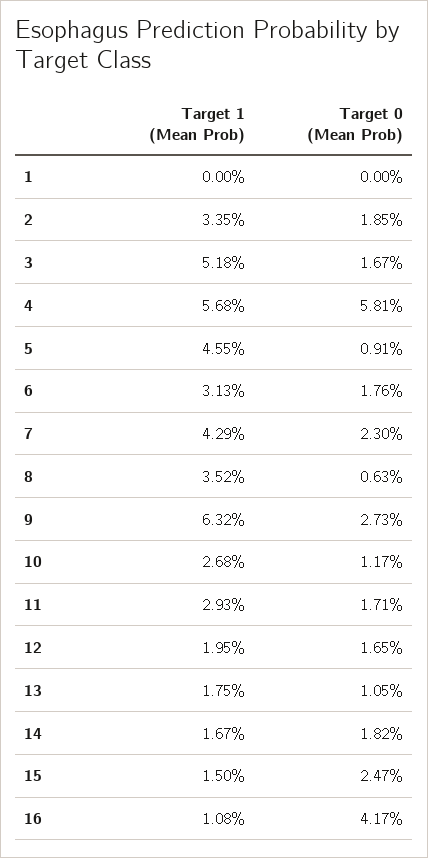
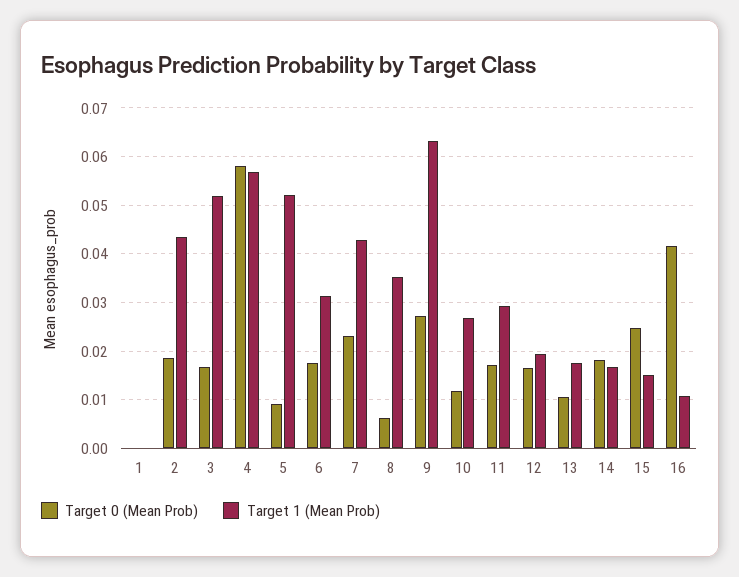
Target 1 (Mean Prob), 2: 0.0335 -> 0.044
Target 1 (Mean Prob), 5: 0.0455 -> 0.052

